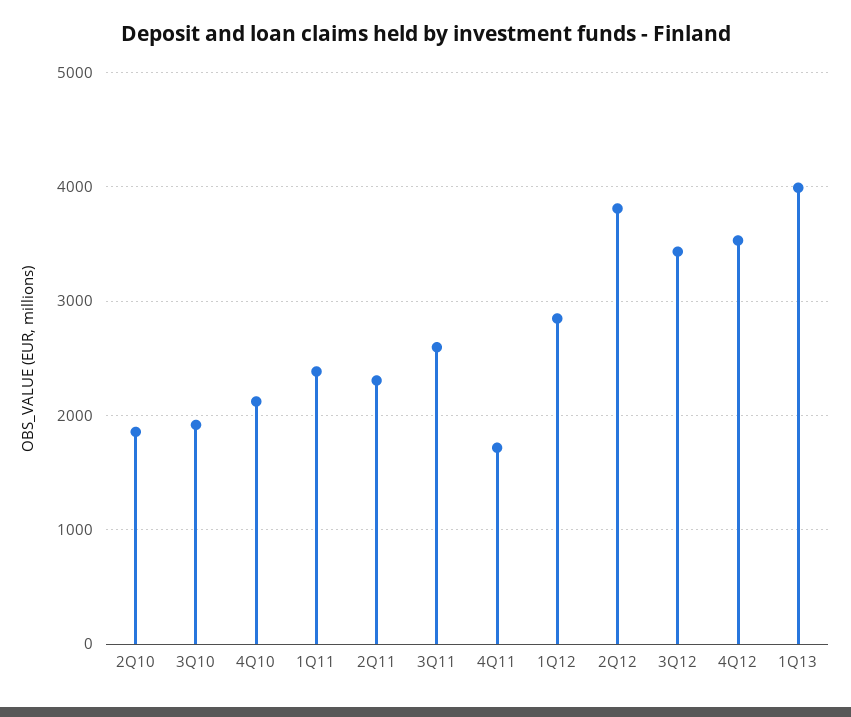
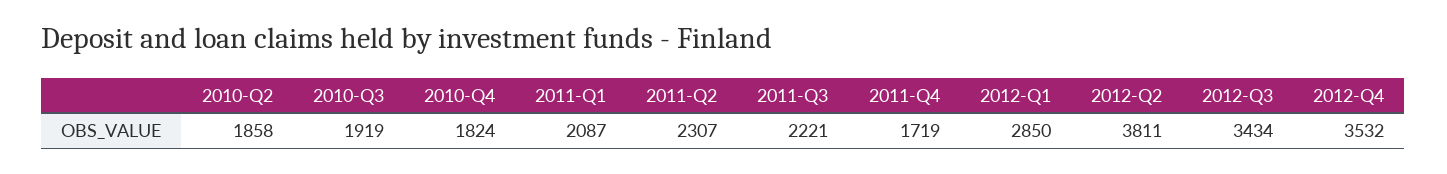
4Q10: 2100 -> 1824
1Q11: 2400 -> 2087
3Q11: 2600 -> 2221
1Q13: 4000 -> none

